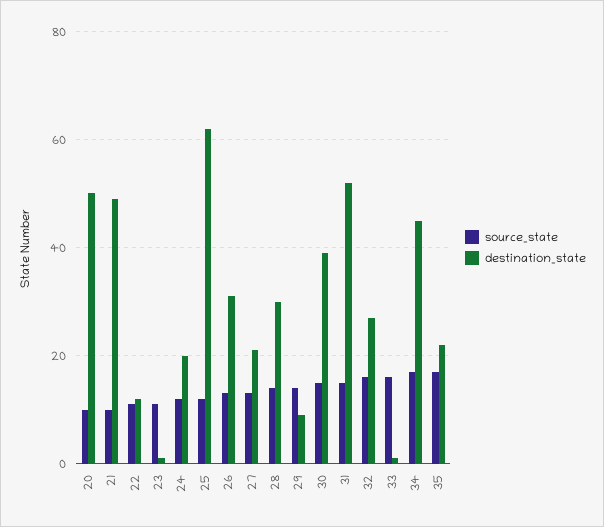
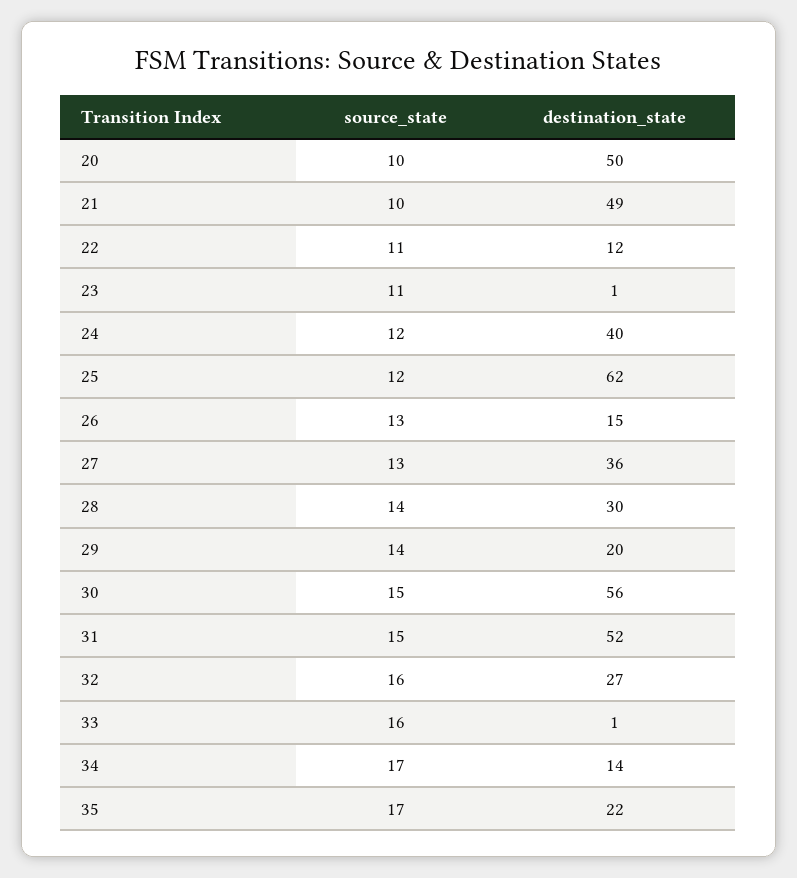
destination_state, 24: 20 -> 40
destination_state, 26: 30 -> 15
destination_state, 27: 20 -> 36
destination_state, 29: 10 -> 20
destination_state, 30: 40 -> 56
destination_state, 34: 45 -> 14

